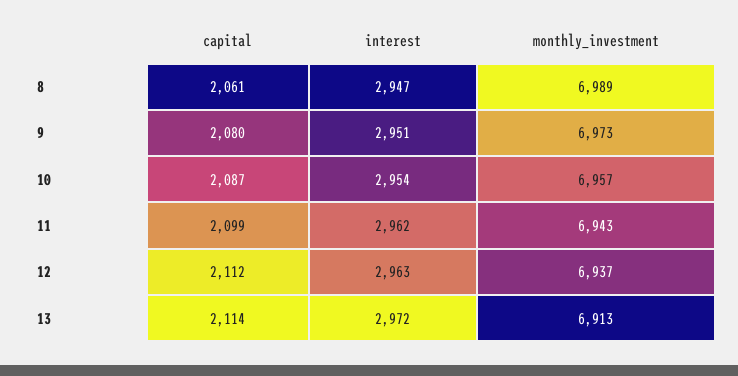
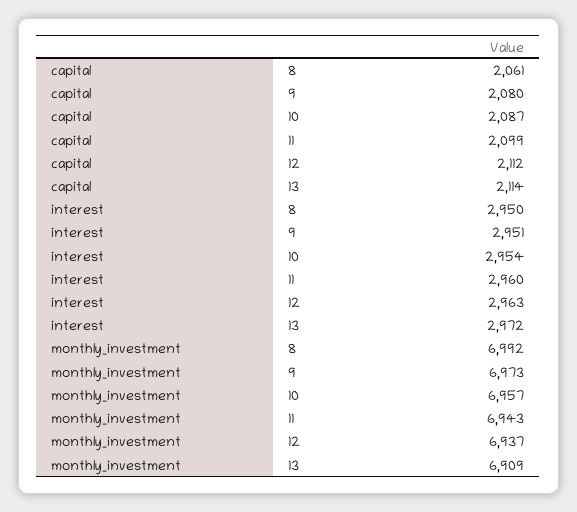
interest, 8: 2947 -> 2950
monthly_investment, 8: 6989 -> 6992
interest, 11: 2962 -> 2960
monthly_investment, 13: 6913 -> 6909

